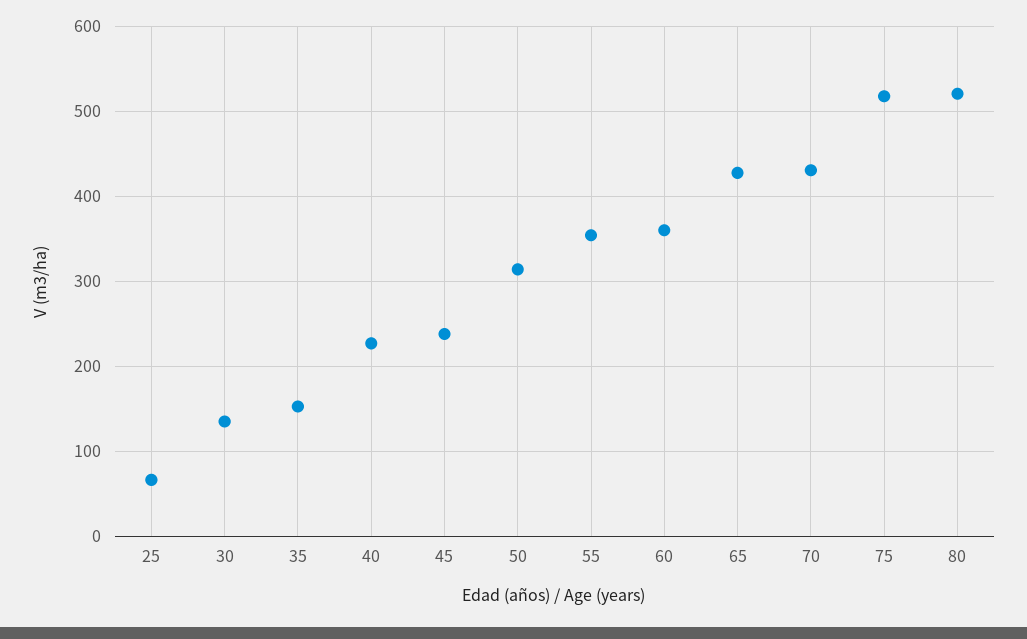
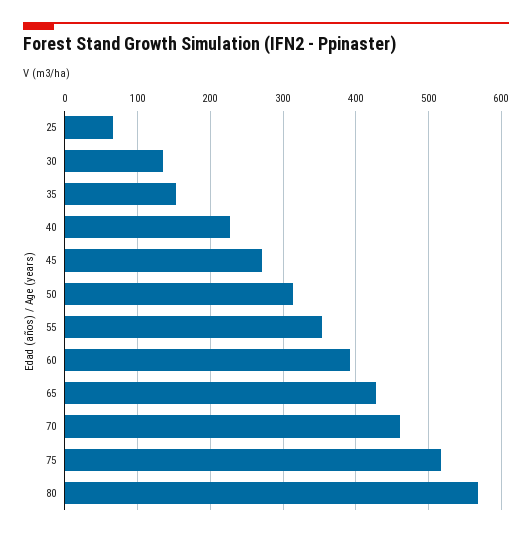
45: 240 -> 270
60: 360 -> 390
70: 430 -> 460
80: 520 -> 570

